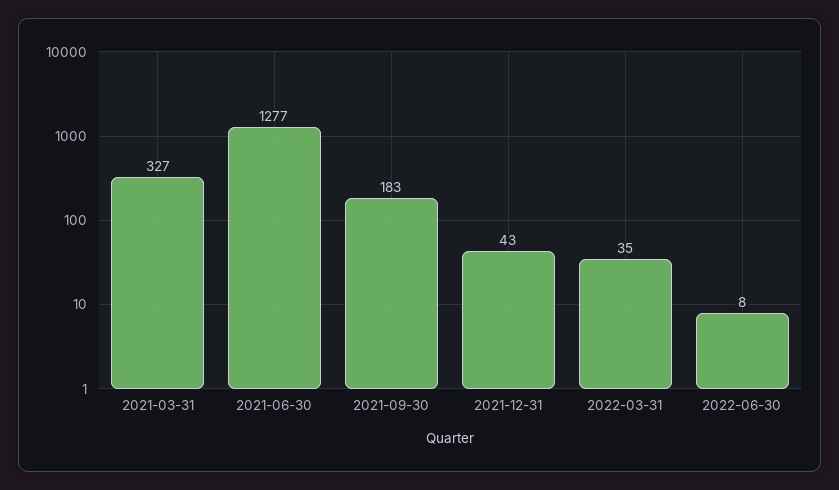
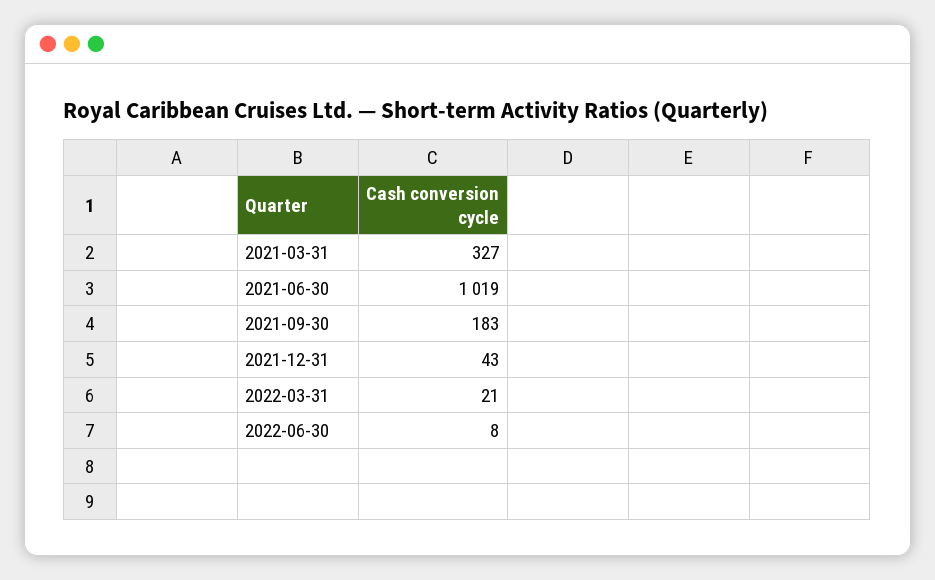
2021-06-30: 1277 -> 1019
2022-03-31: 35 -> 21

